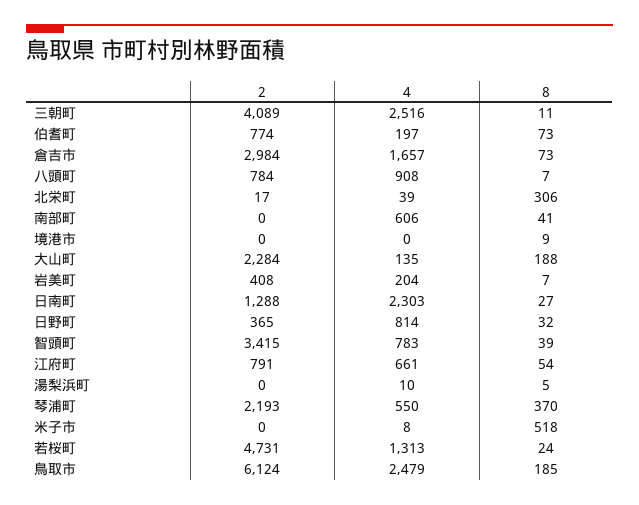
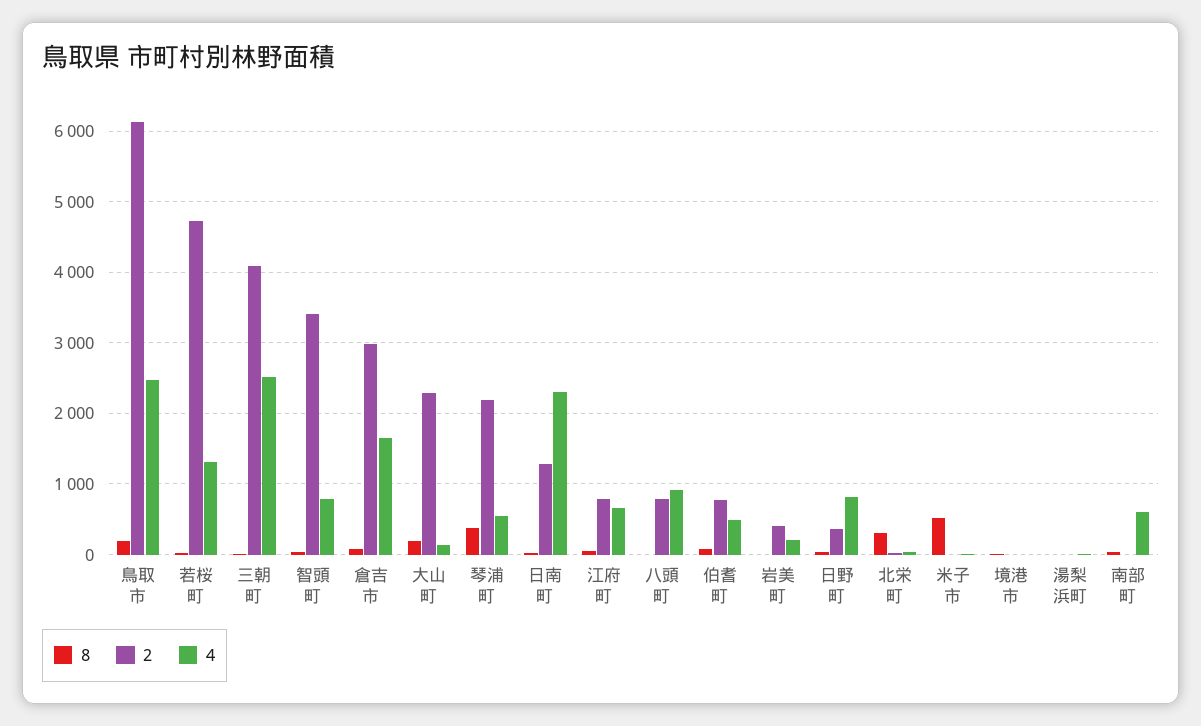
4, 伯耆町: 197 -> 500

